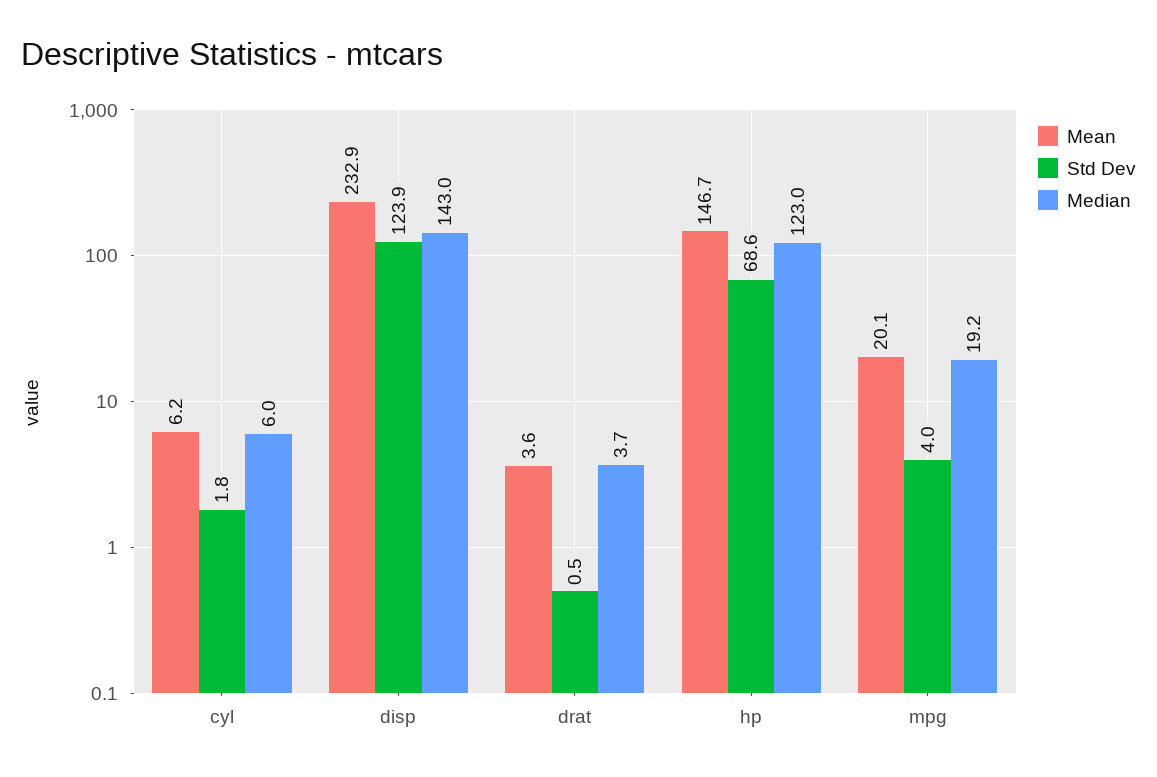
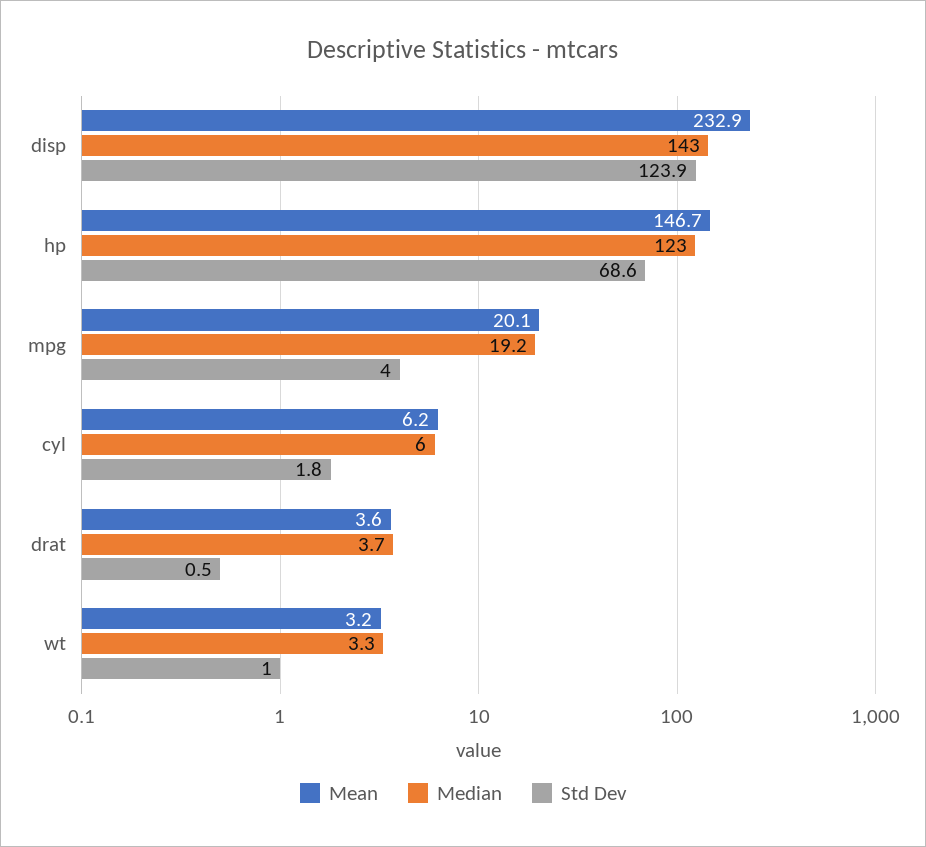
Mean, wt: none -> 3.2
Median, wt: none -> 3.3
Std Dev, wt: none -> 1

